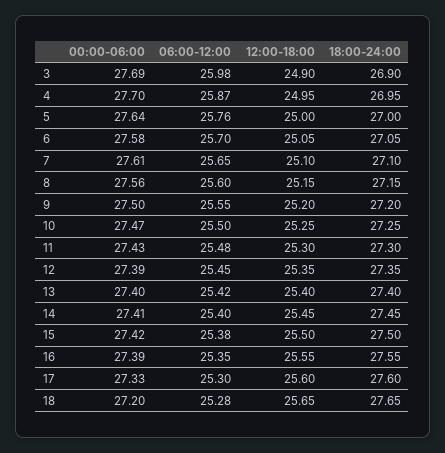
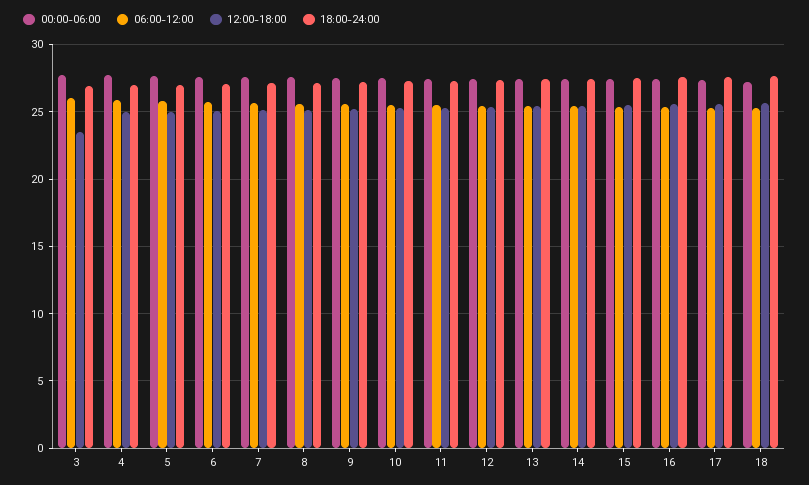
12:00-18:00, 3: 24.9 -> 23.5

